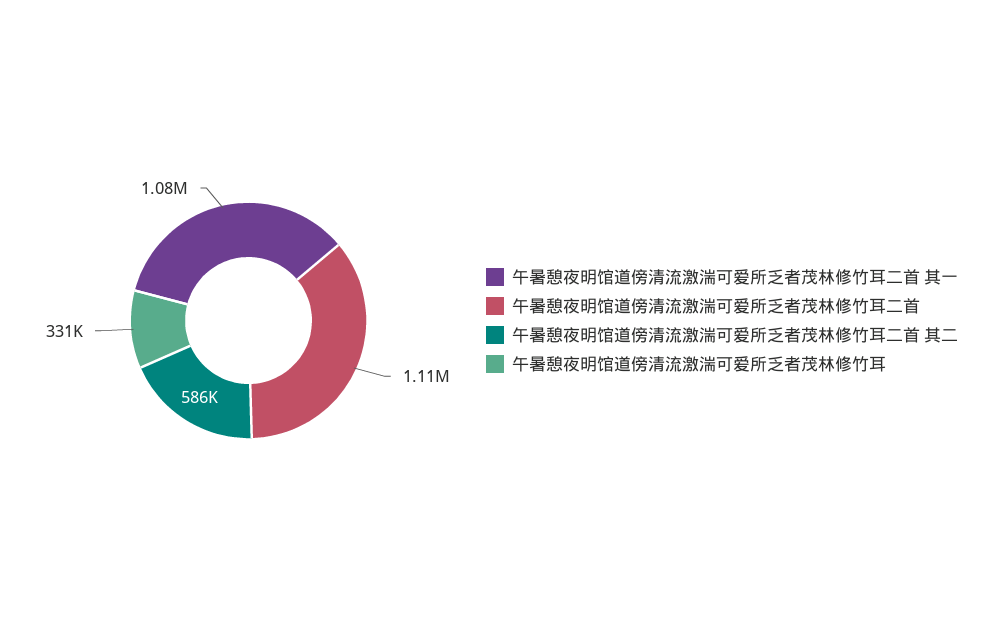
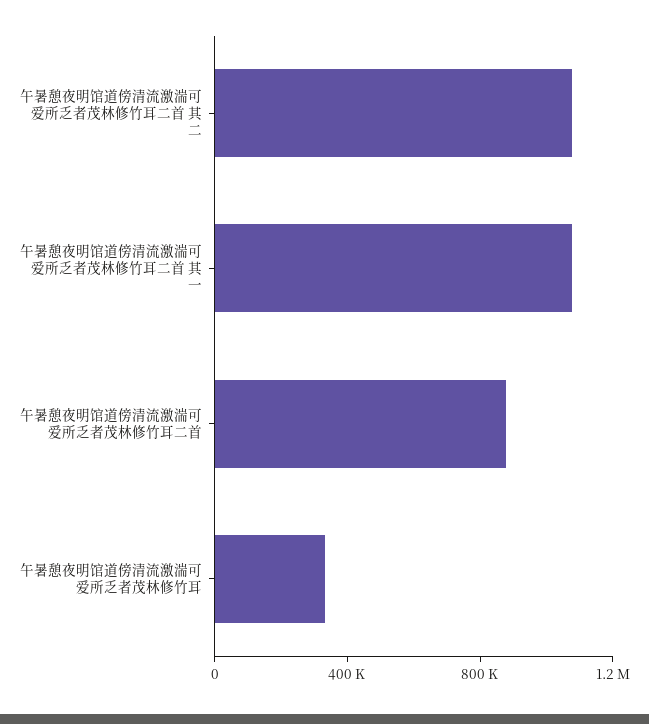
午暑憩夜明馆道傍清流激湍可爱所乏者茂林修竹耳二首: 1110000 -> 900000
午暑憩夜明馆道傍清流激湍可爱所乏者茂林修竹耳二首 其二: 586000 -> 1100000

